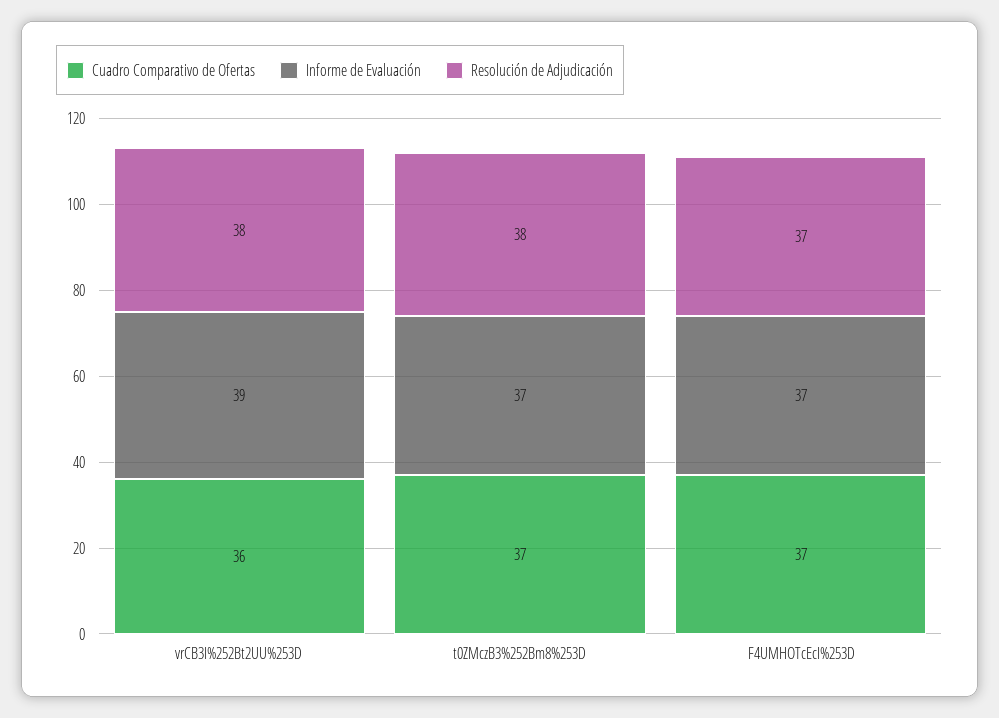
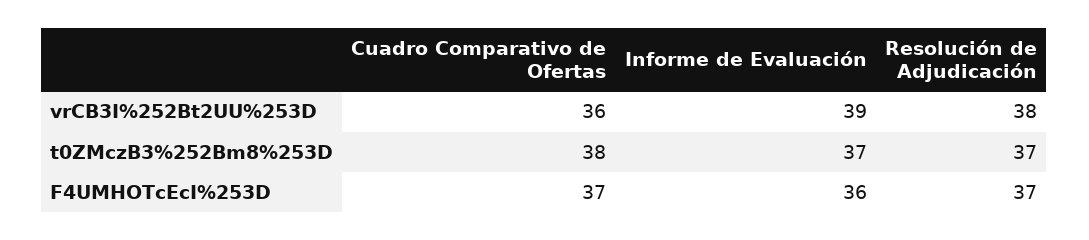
Cuadro Comparativo de Ofertas, t0ZMczB3%252Bm8%253D: 37 -> 38
Resolución de Adjudicación, t0ZMczB3%252Bm8%253D: 38 -> 37
Informe de Evaluación, F4UMHOTcEcI%253D: 37 -> 36

